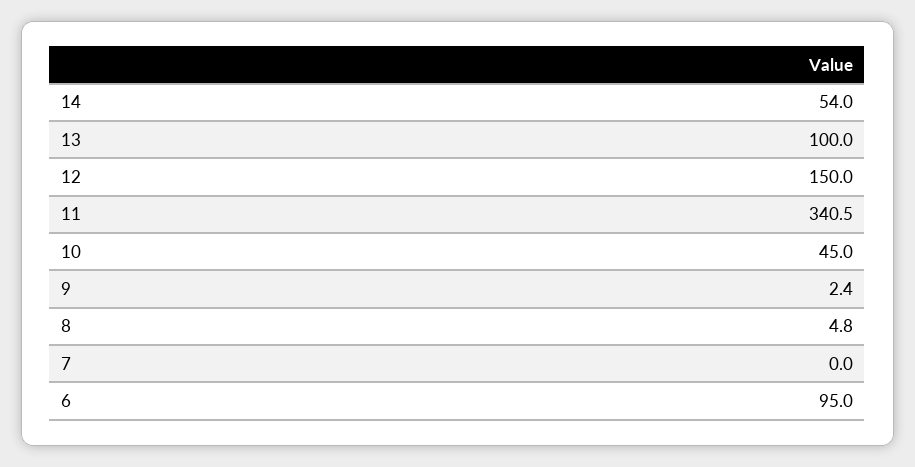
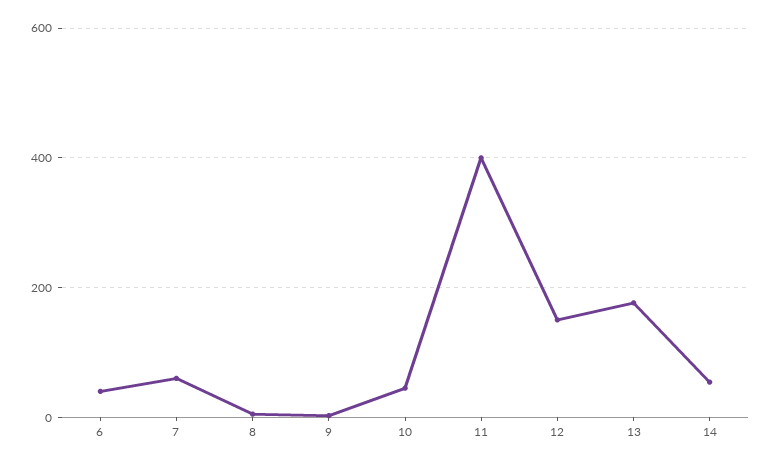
13: 100 -> 180
11: 340.5 -> 400
7: 0 -> 60
6: 95 -> 40

